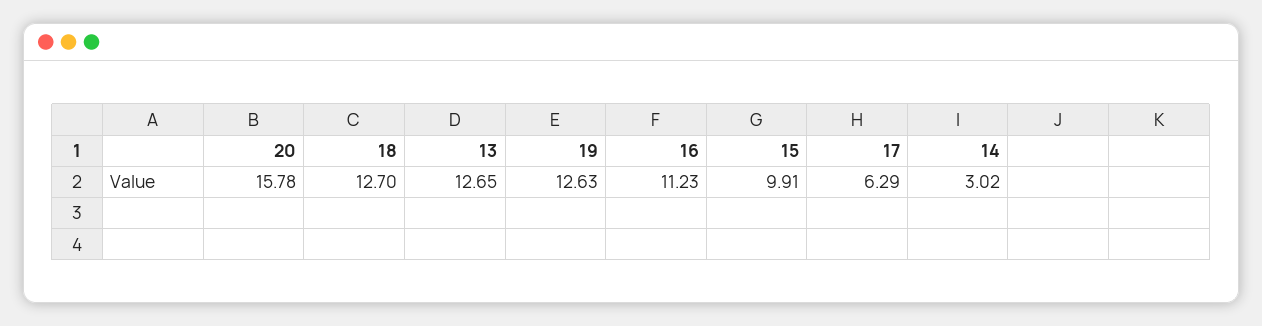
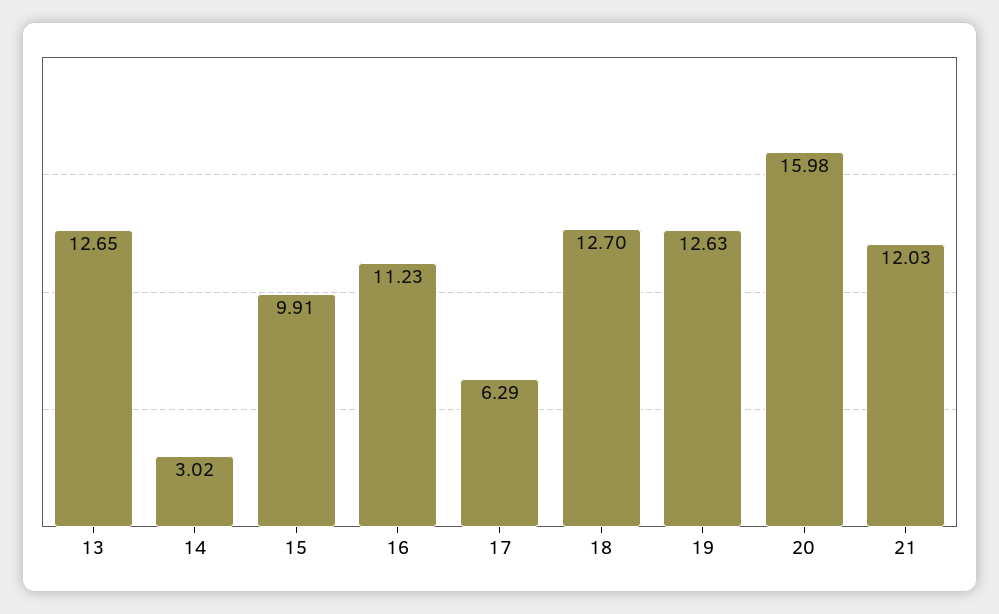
20: 15.78 -> 15.98
21: none -> 12.03

